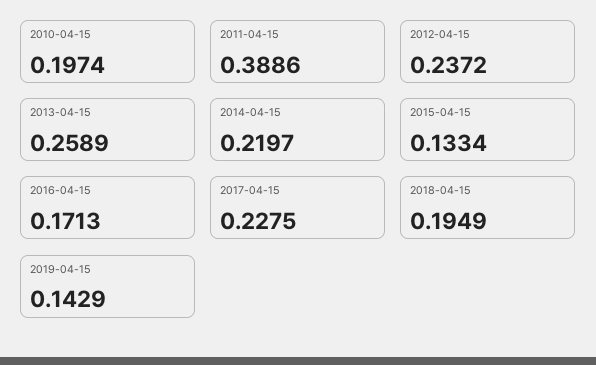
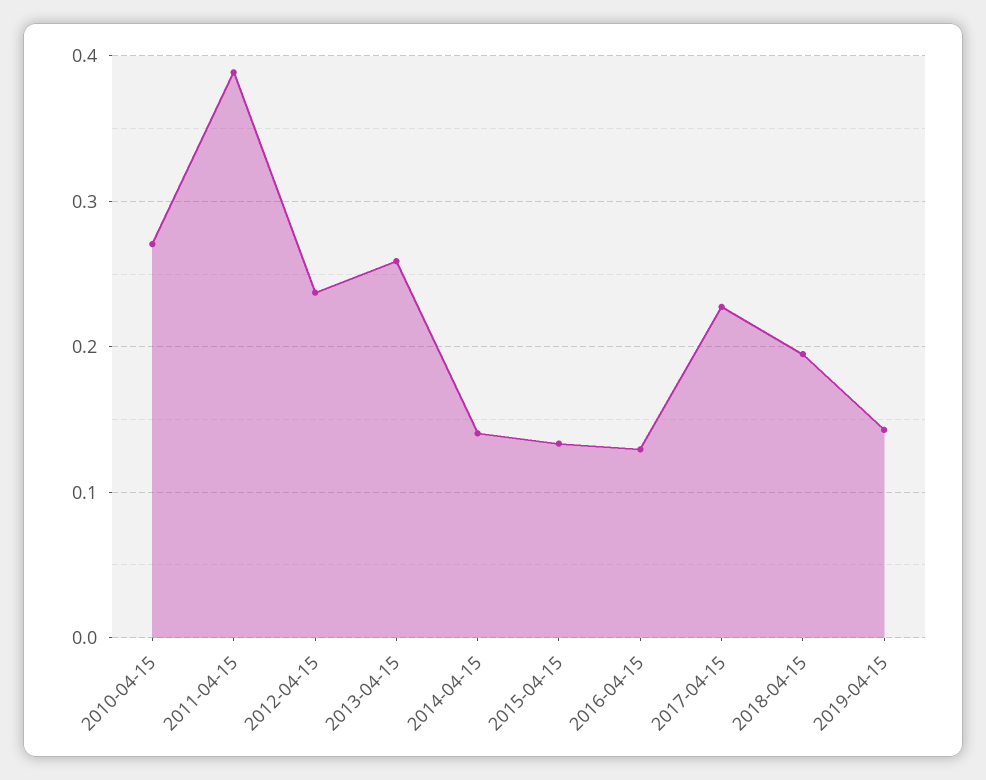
2010-04-15: 0.1974 -> 0.27
2014-04-15: 0.2197 -> 0.14
2016-04-15: 0.1713 -> 0.13

